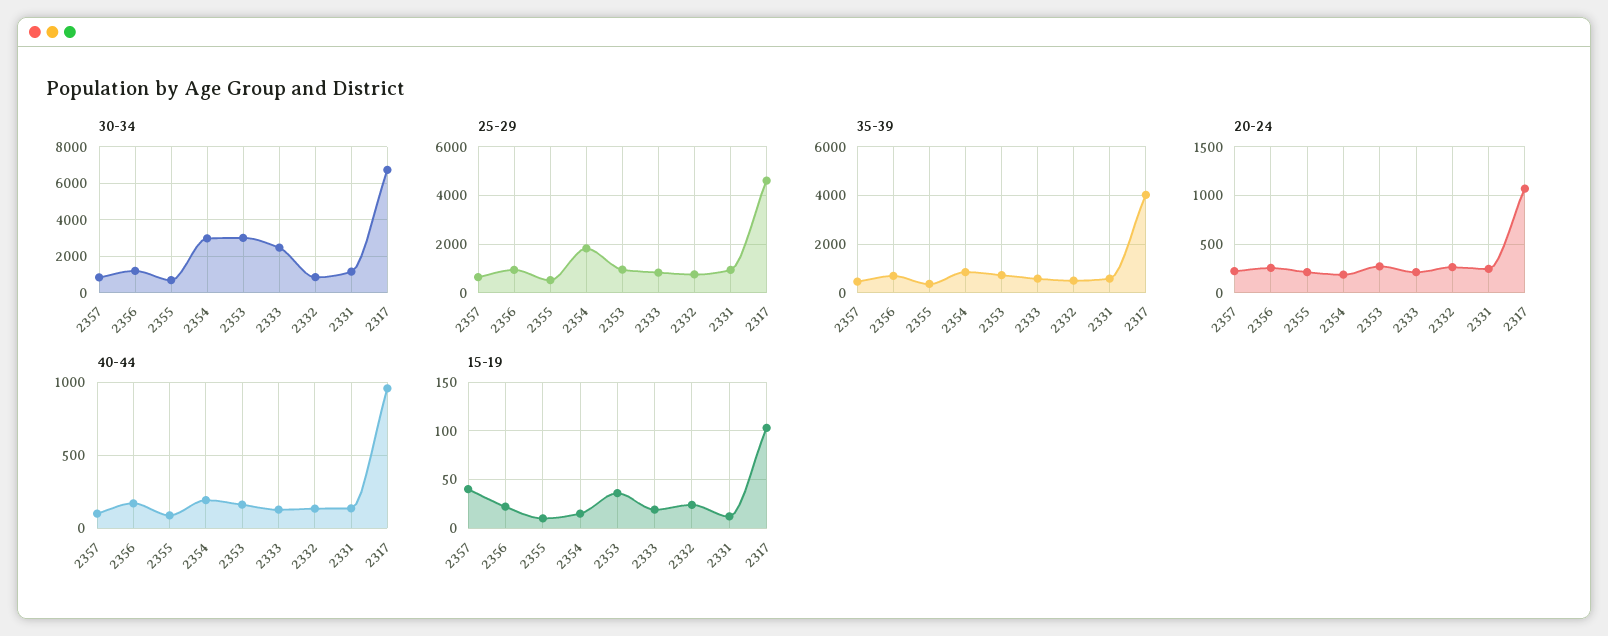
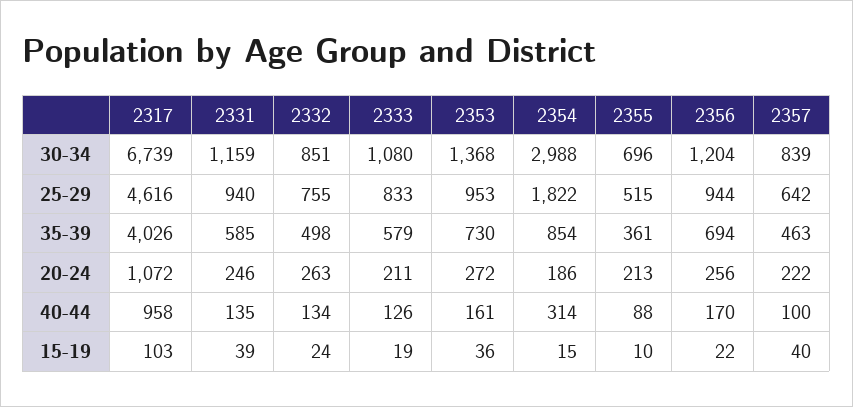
30-34, 2353: 3000 -> 1368
30-34, 2333: 2500 -> 1080
40-44, 2354: 200 -> 314
15-19, 2331: 10 -> 39

